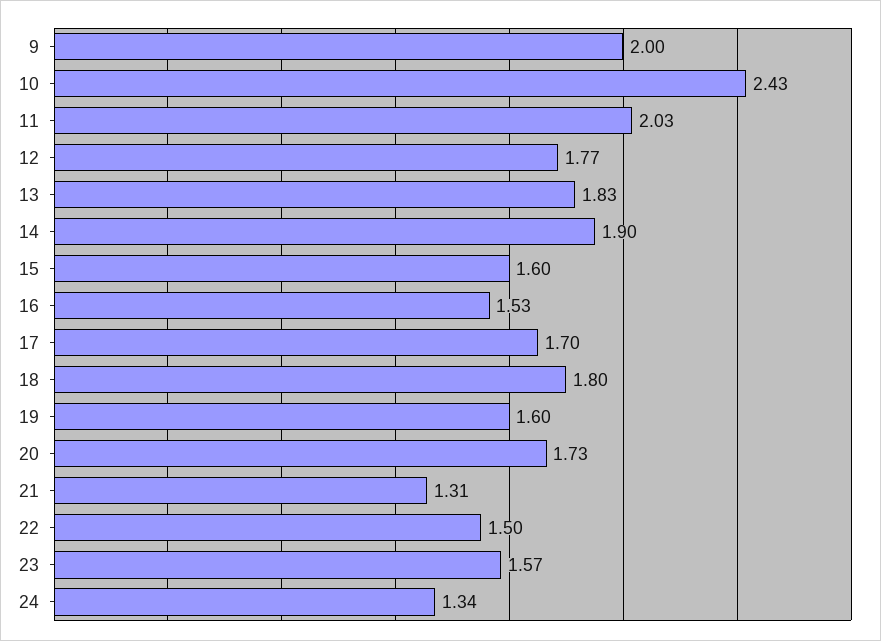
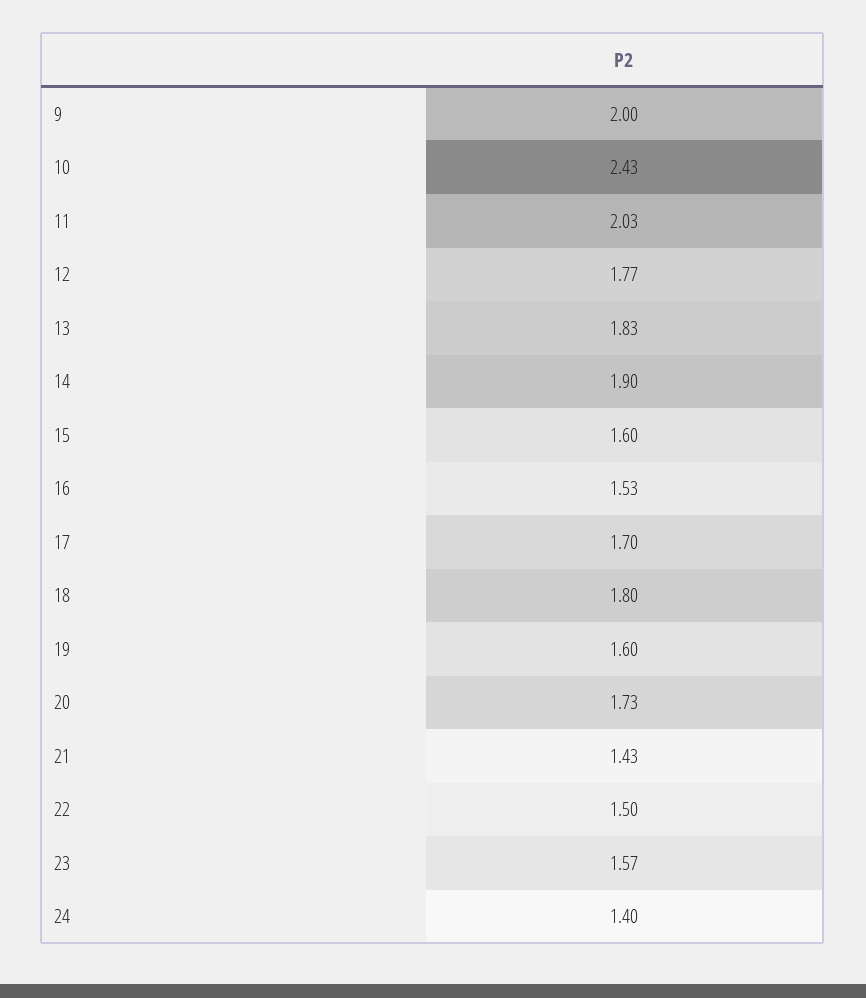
21: 1.31 -> 1.43
24: 1.34 -> 1.4

